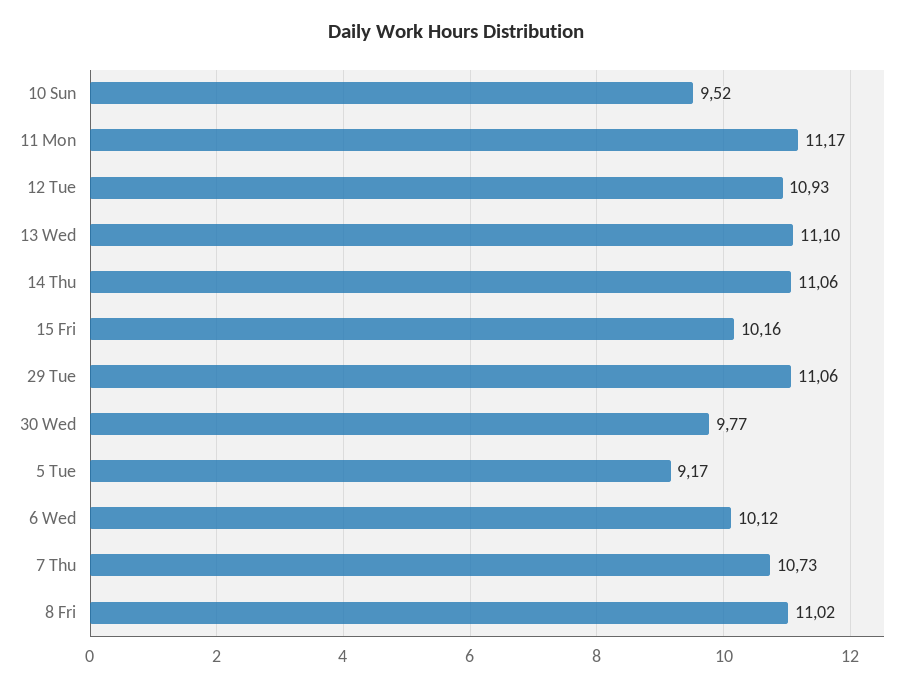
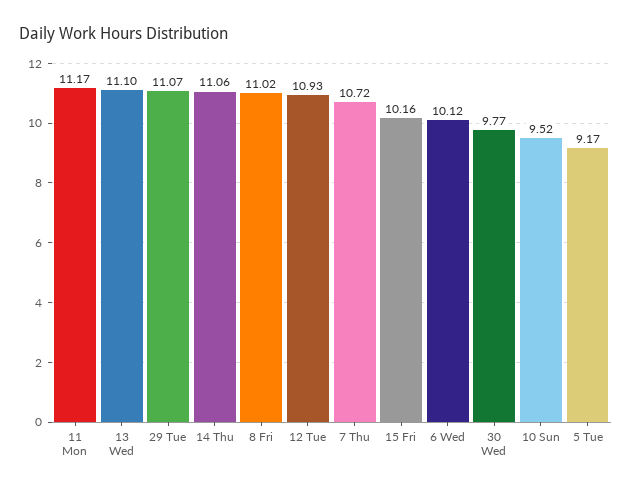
29 Tue: 11.06 -> 11.07
7 Thu: 10.73 -> 10.72

